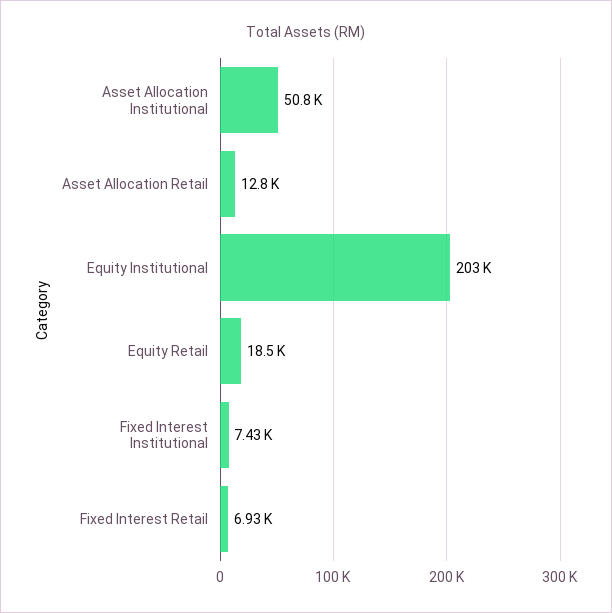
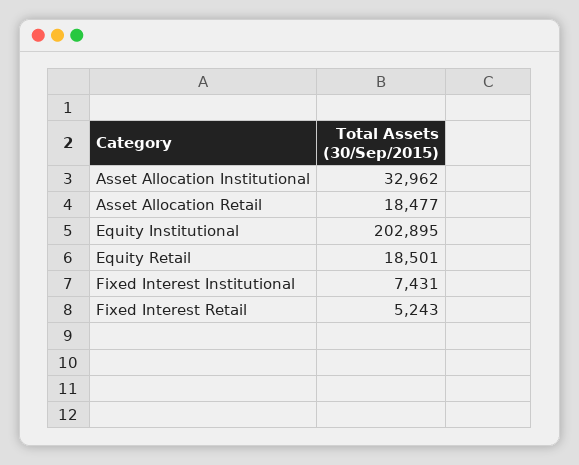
Asset Allocation Institutional: 50800 -> 32962
Asset Allocation Retail: 12800 -> 18477
Fixed Interest Retail: 6930 -> 5243

